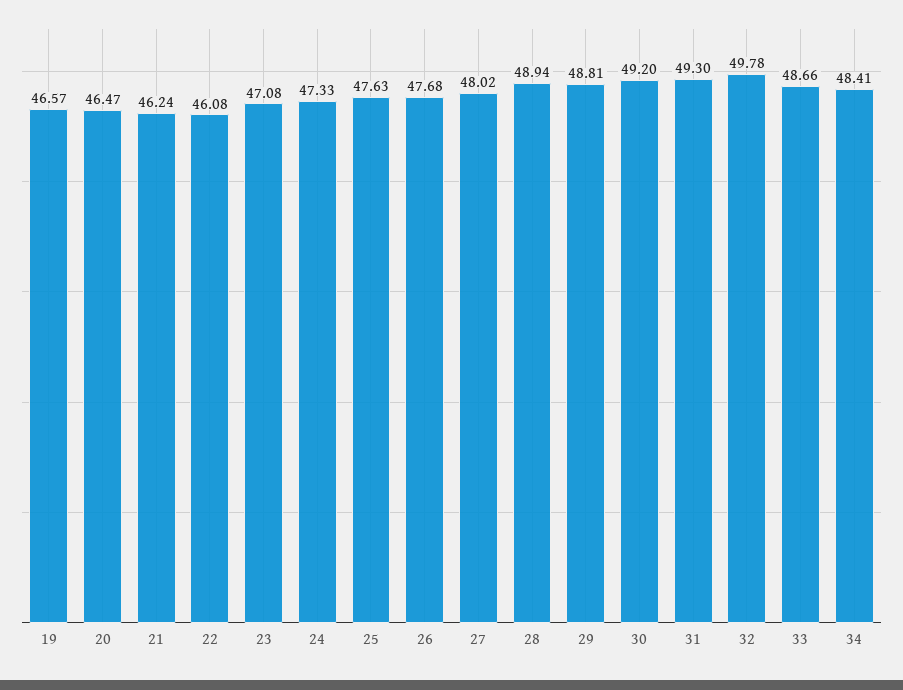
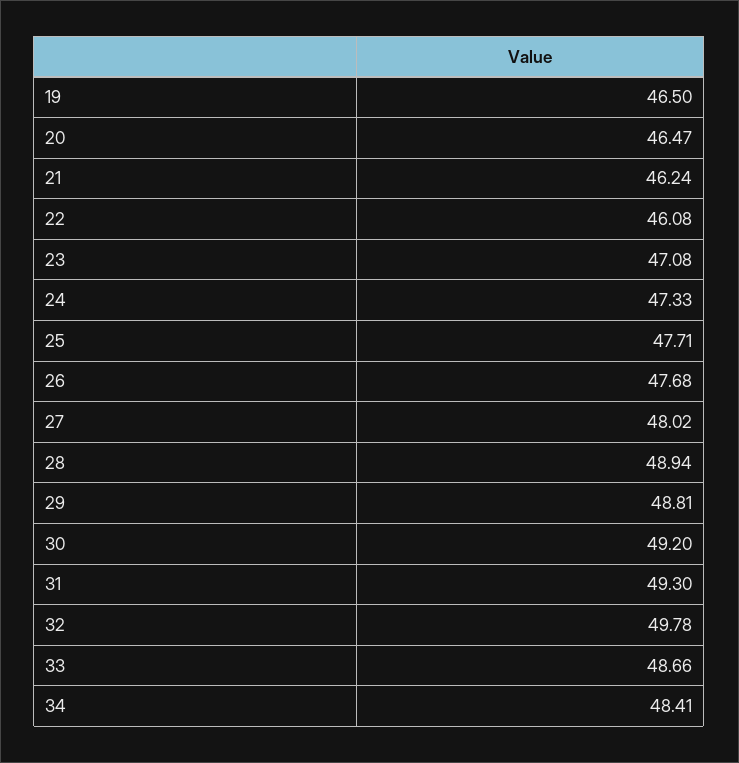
19: 46.57 -> 46.5
25: 47.63 -> 47.71

